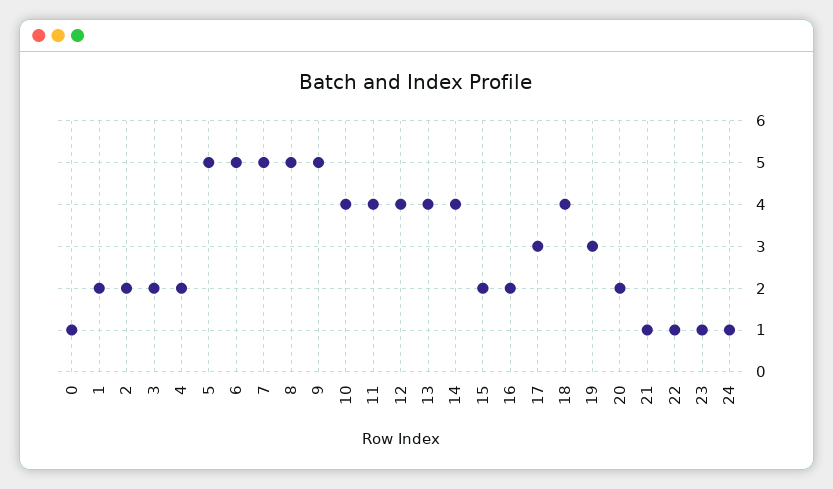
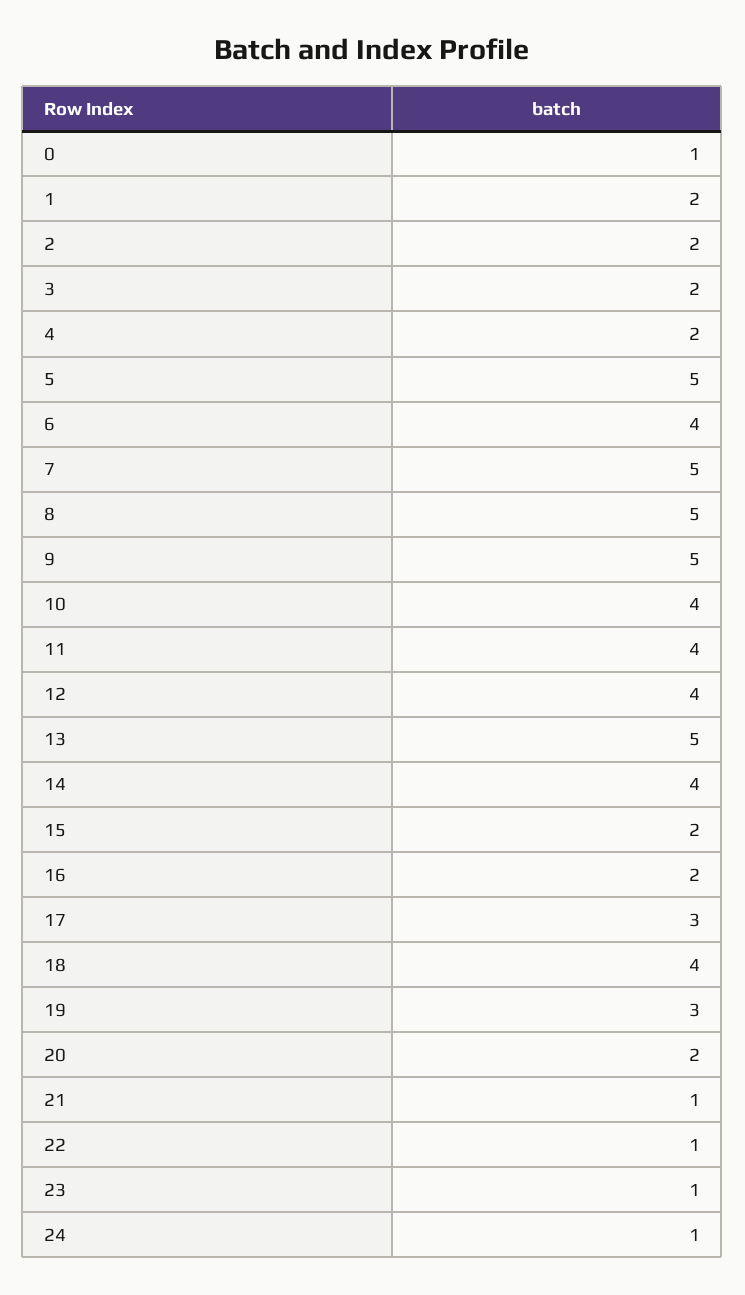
6: 5 -> 4
13: 4 -> 5

